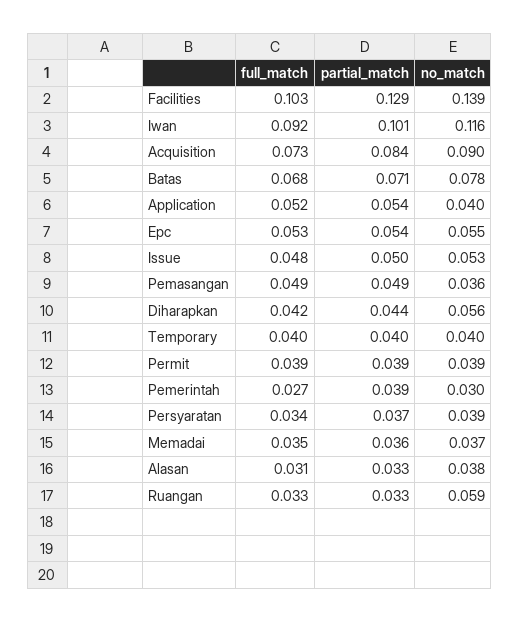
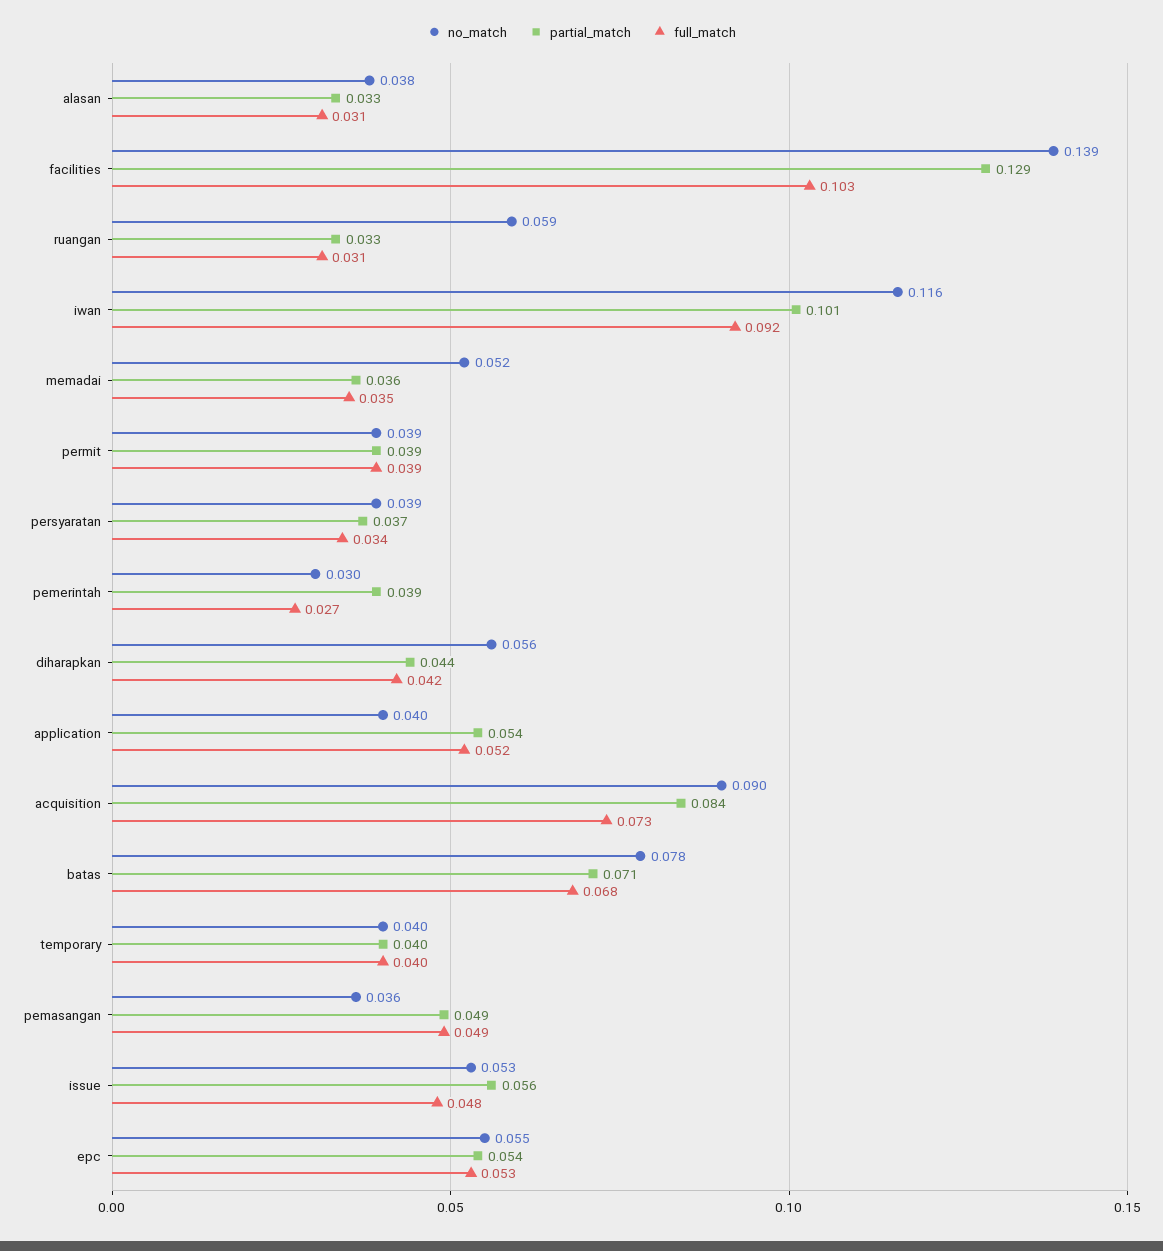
partial_match, Issue: 0.05 -> 0.056
no_match, Memadai: 0.037 -> 0.052
full_match, Ruangan: 0.033 -> 0.031

